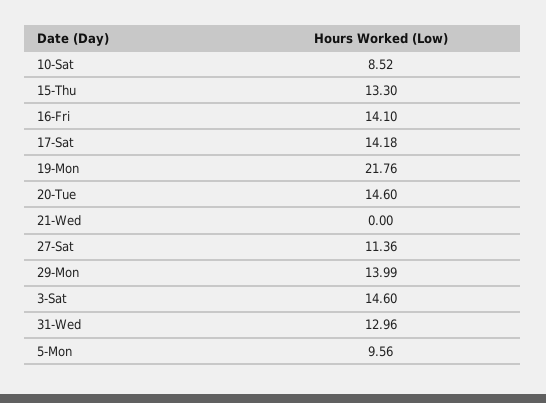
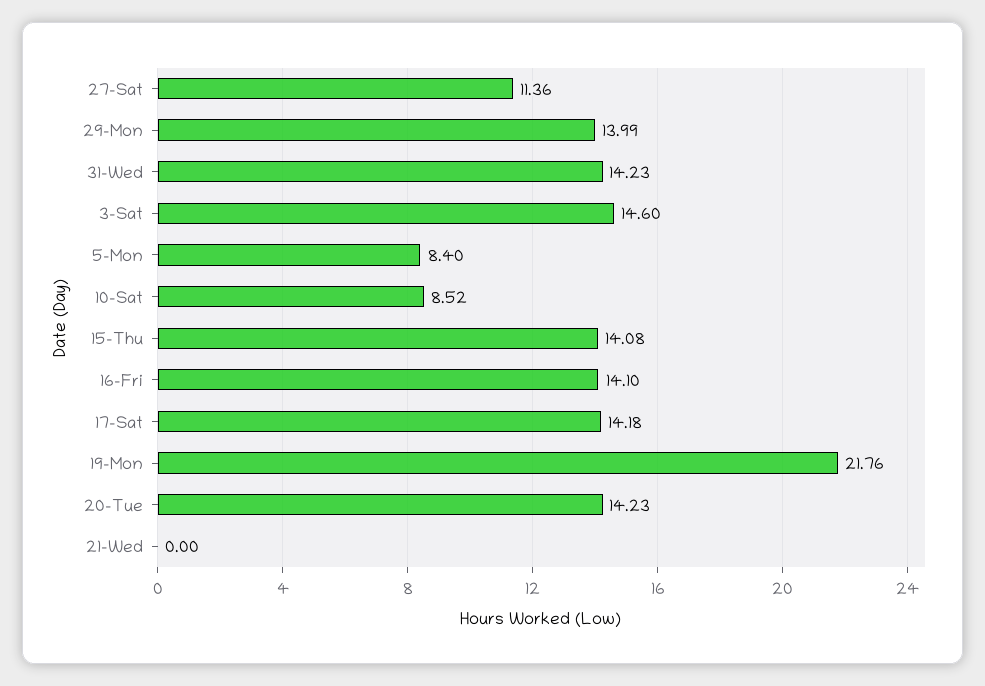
15-Thu: 13.3 -> 14.08
20-Tue: 14.6 -> 14.23
31-Wed: 12.96 -> 14.23
5-Mon: 9.56 -> 8.4

